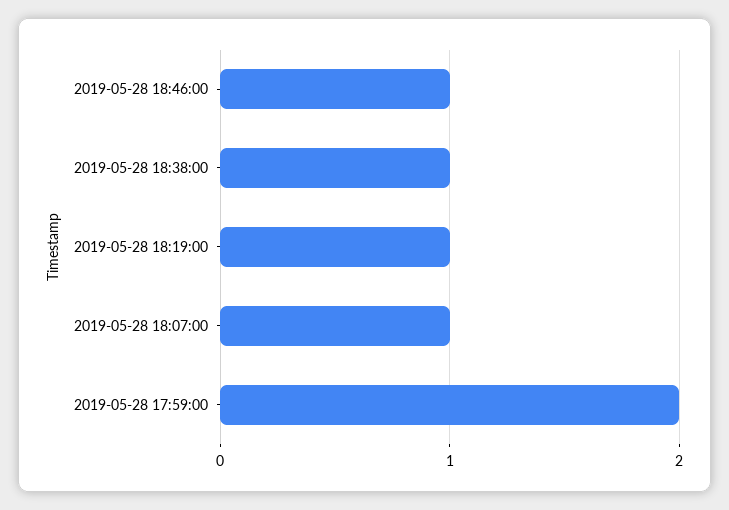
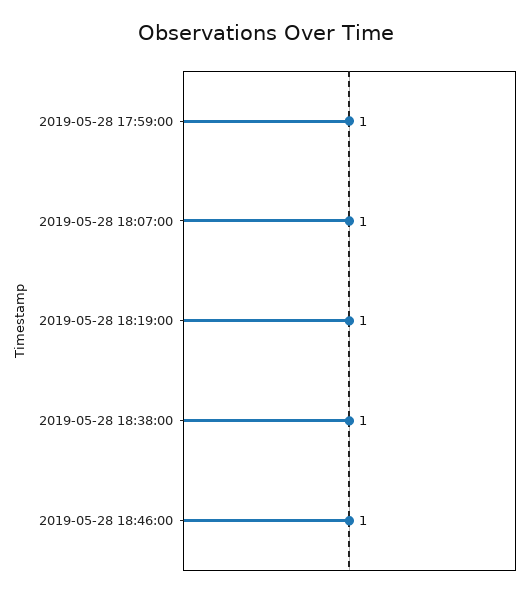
2019-05-28 17:59:00: 2 -> 1

